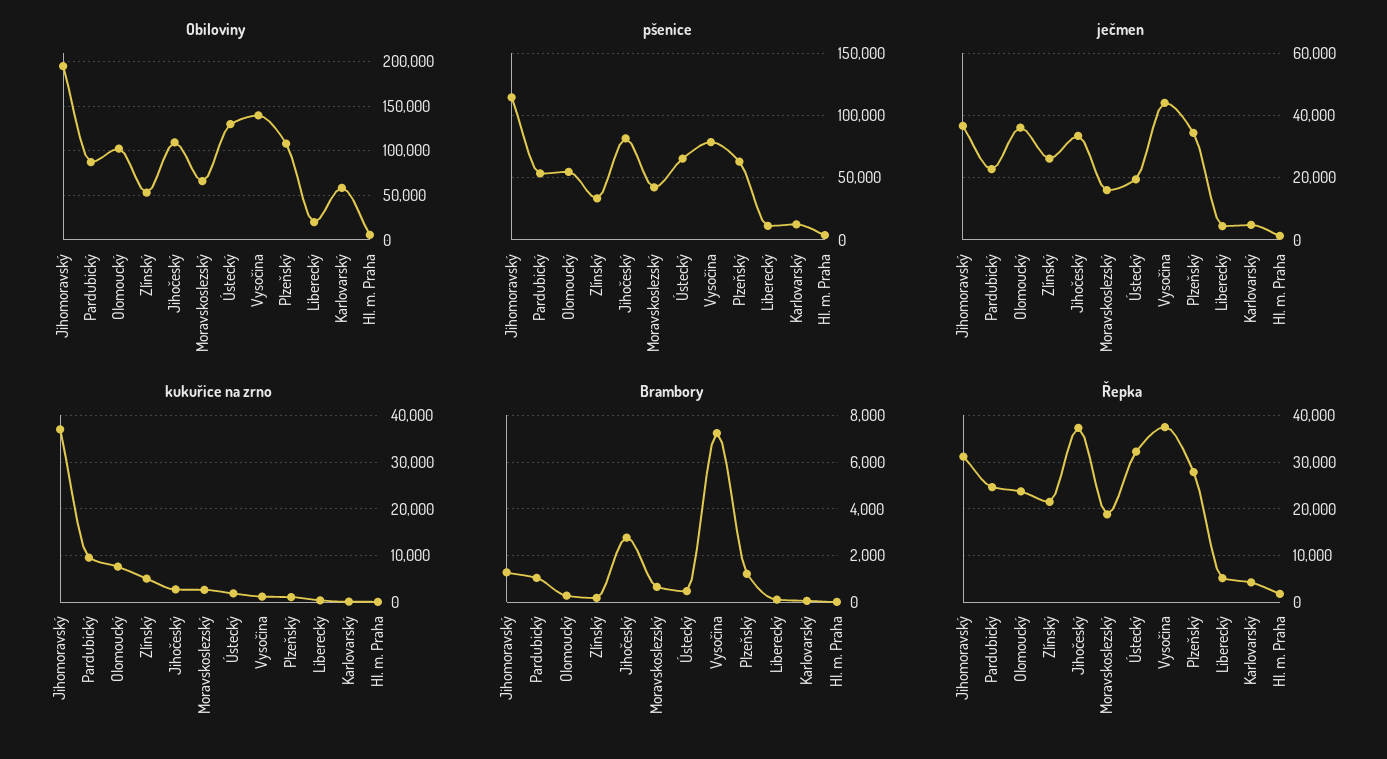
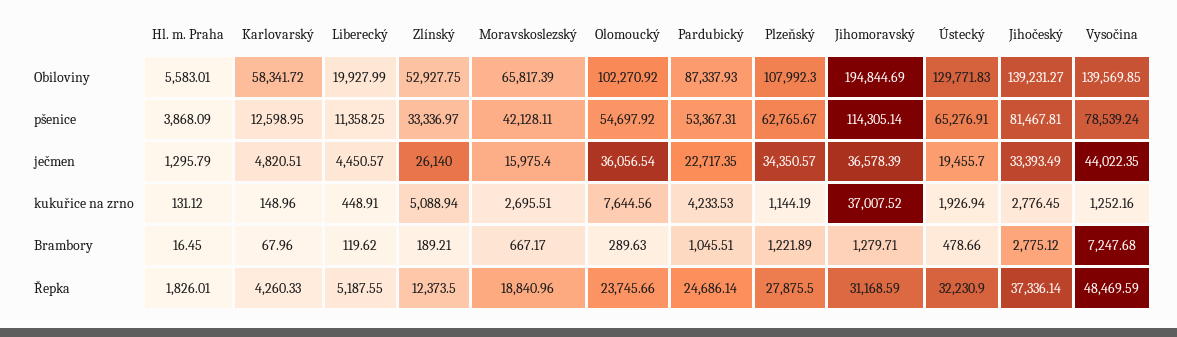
Obiloviny, Jihočeský: 110000 -> 139231.27
kukuřice na zrno, Pardubický: 10000 -> 4233.53
Řepka, Zlínský: 22000 -> 12373.5
Řepka, Vysočina: 38000 -> 48469.59

